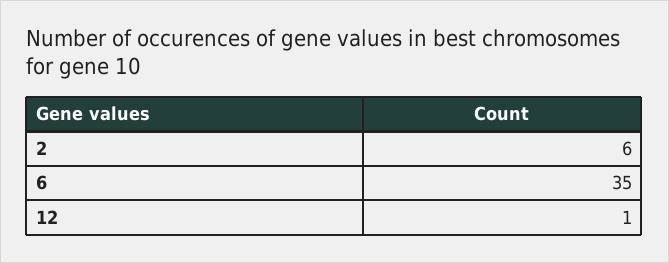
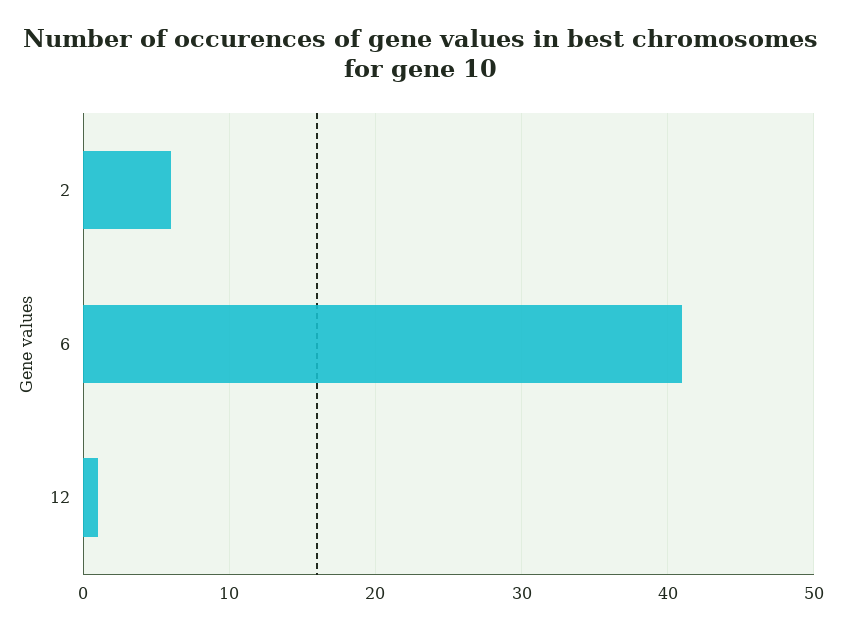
6: 35 -> 41

